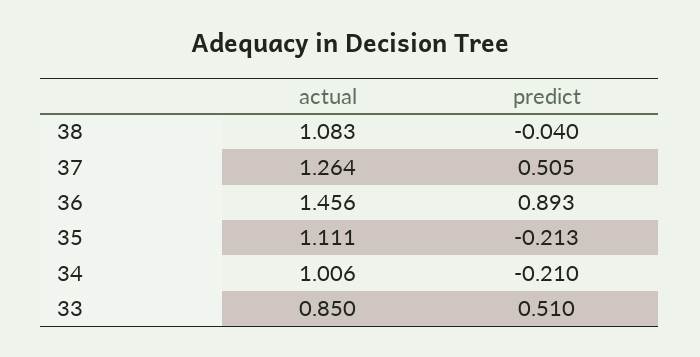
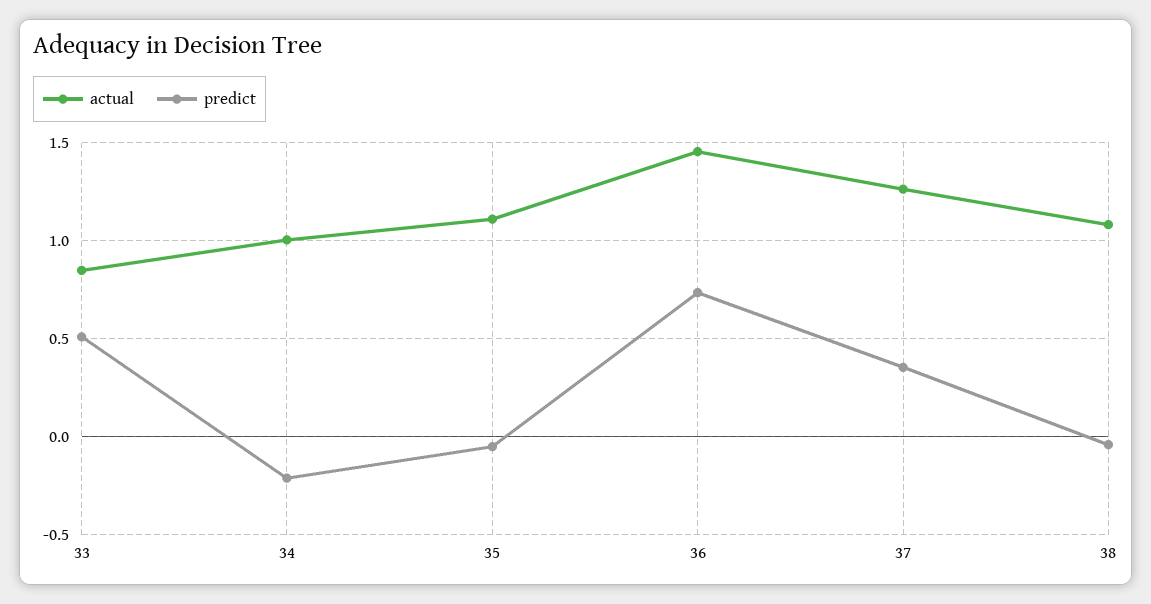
predict, 37: 0.505 -> 0.35
predict, 36: 0.893 -> 0.75
predict, 35: -0.213 -> -0.05

